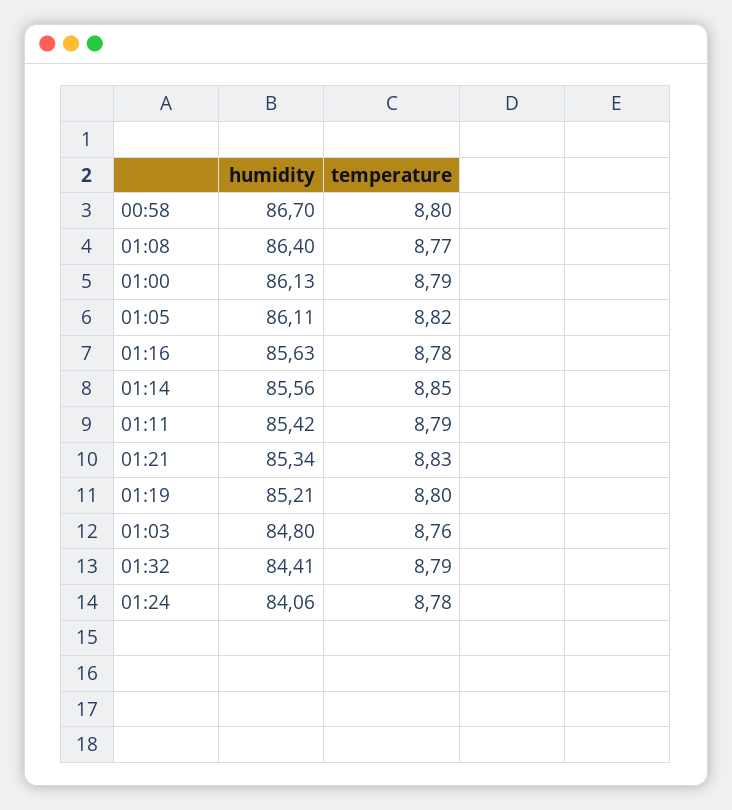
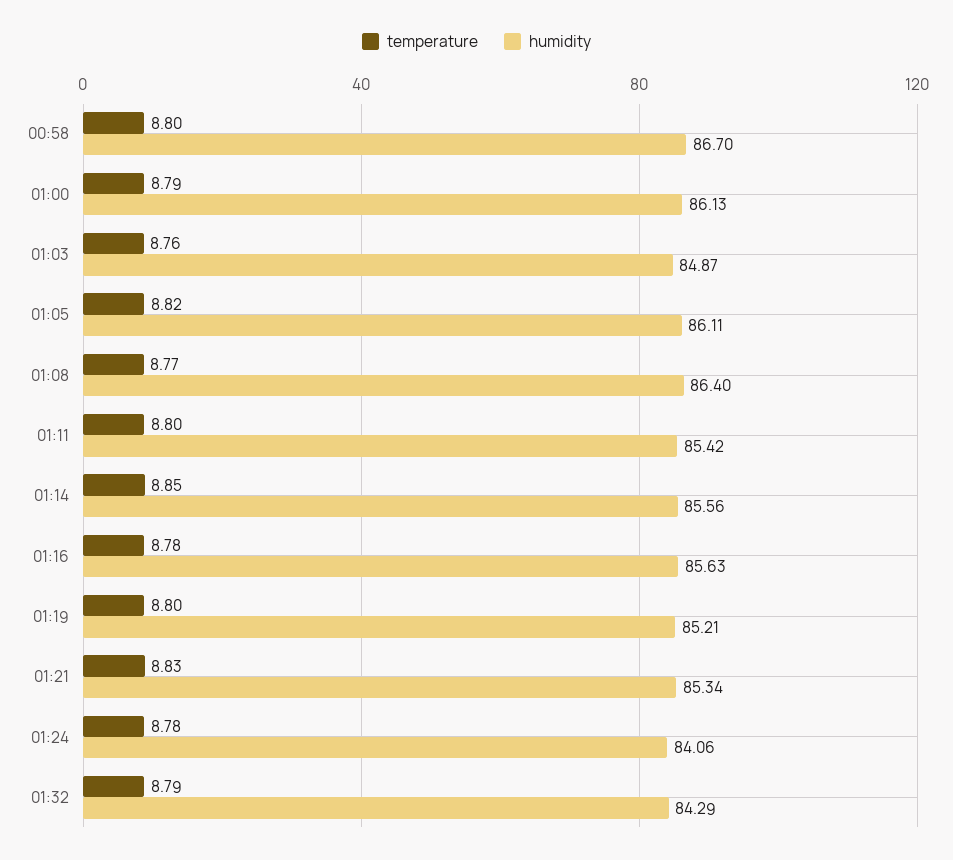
temperature, 01:11: 8.79 -> 8.8
humidity, 01:03: 84.8 -> 84.87
humidity, 01:32: 84.41 -> 84.29

